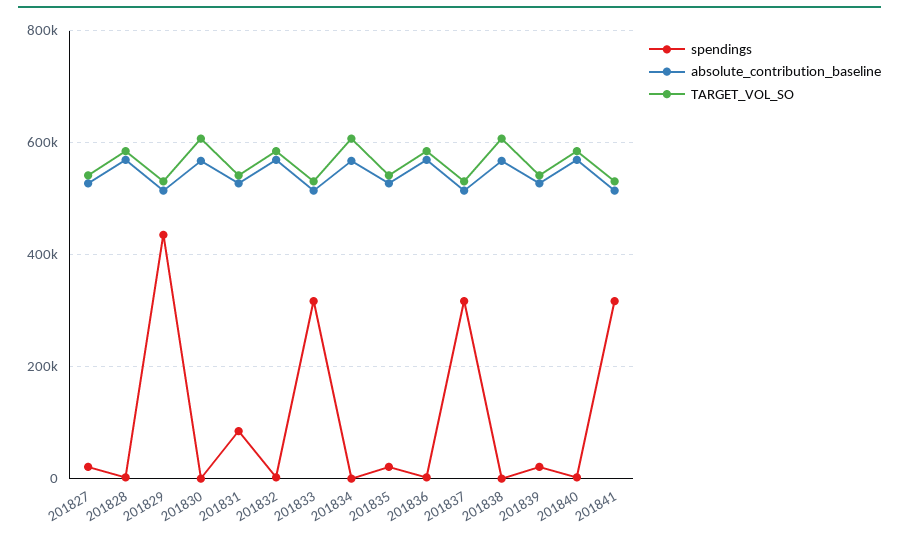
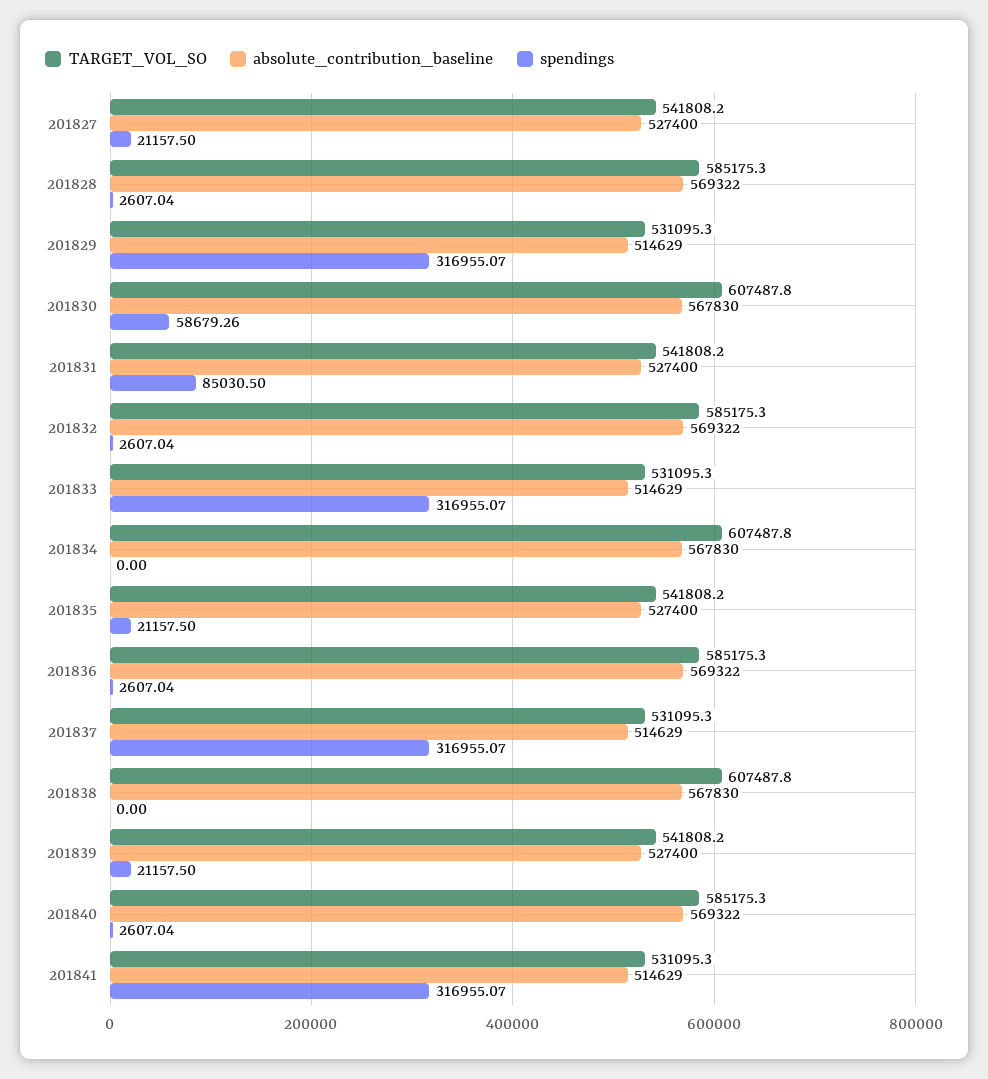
spendings, 201829: 440000 -> 316955.07
spendings, 201830: 0 -> 58679.26

